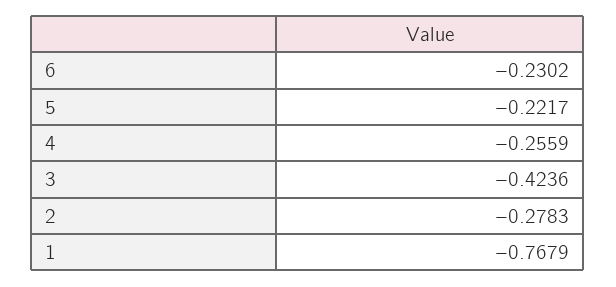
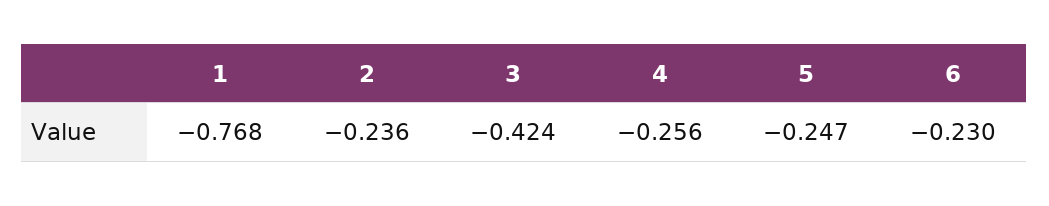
5: -0.2217 -> -0.247
2: -0.2783 -> -0.236

